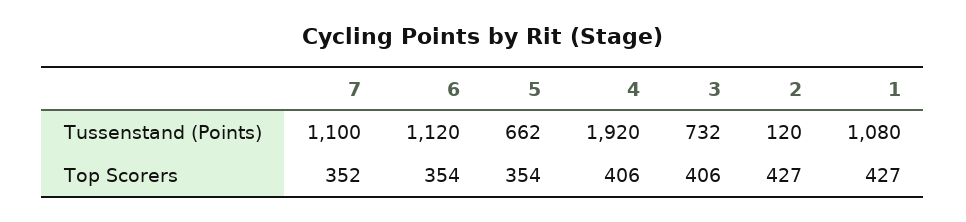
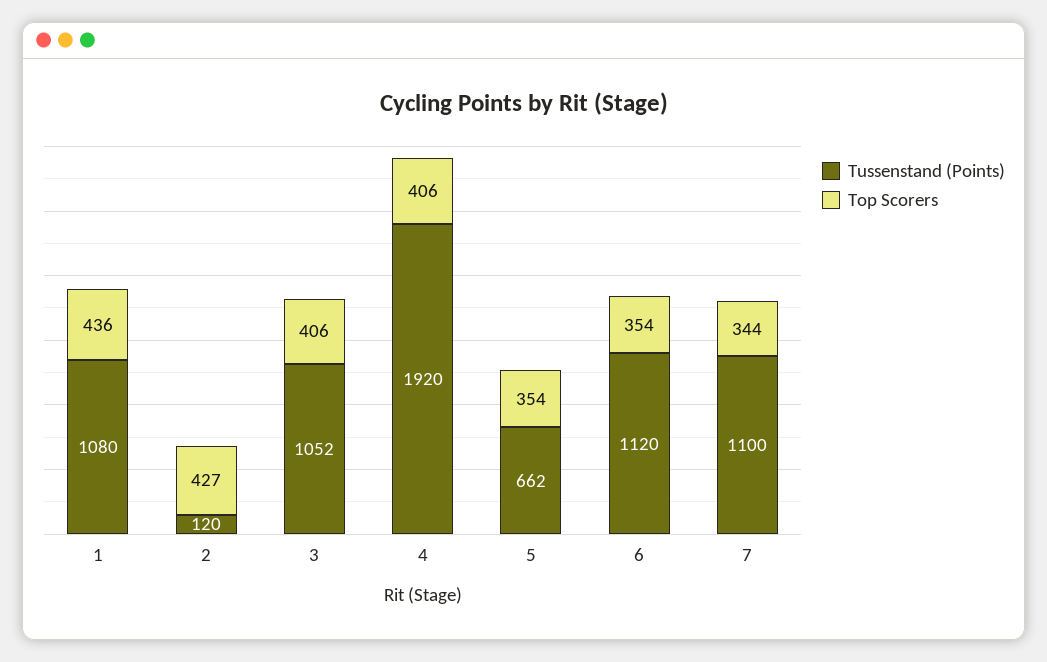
Tussenstand (Points), 3: 732 -> 1052
Top Scorers, 7: 352 -> 344
Top Scorers, 1: 427 -> 436

